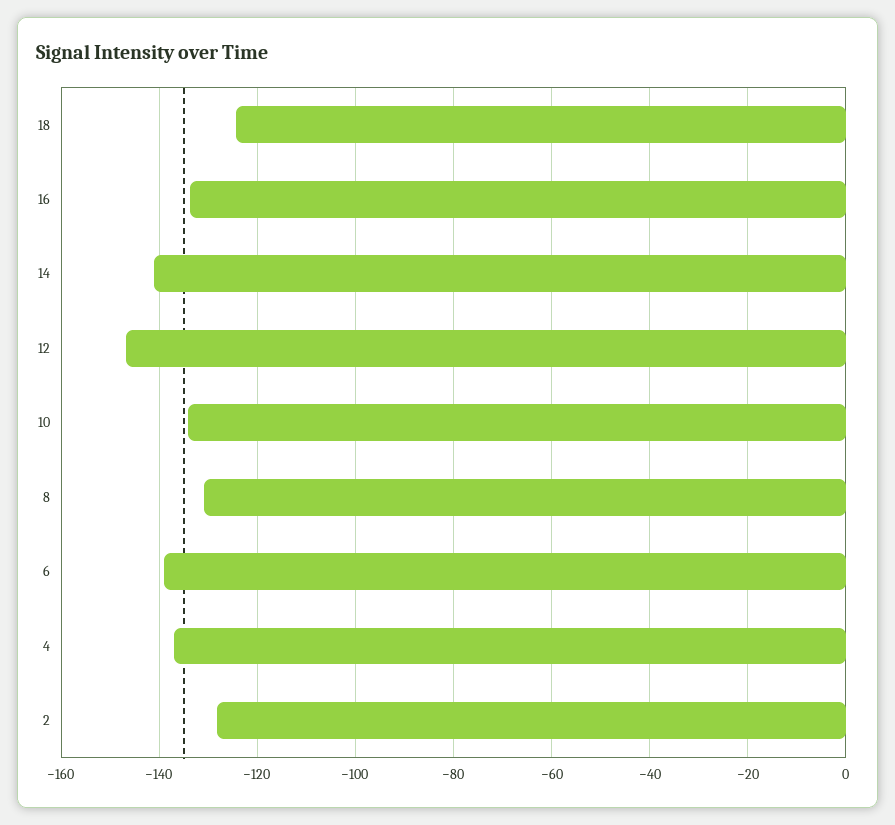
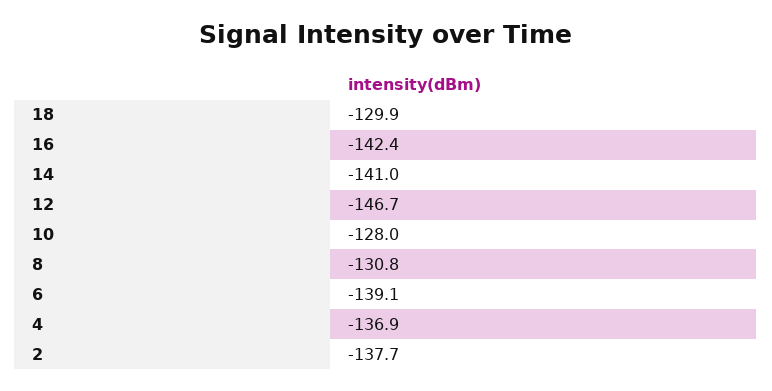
18: -124 -> -129.9
16: -134 -> -142.4
10: -134 -> -128
2: -128 -> -137.7

